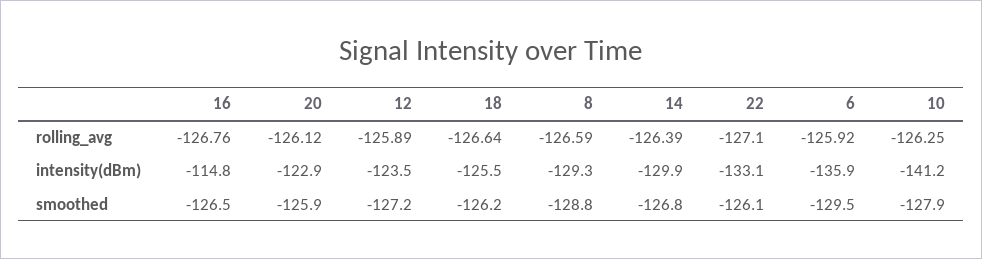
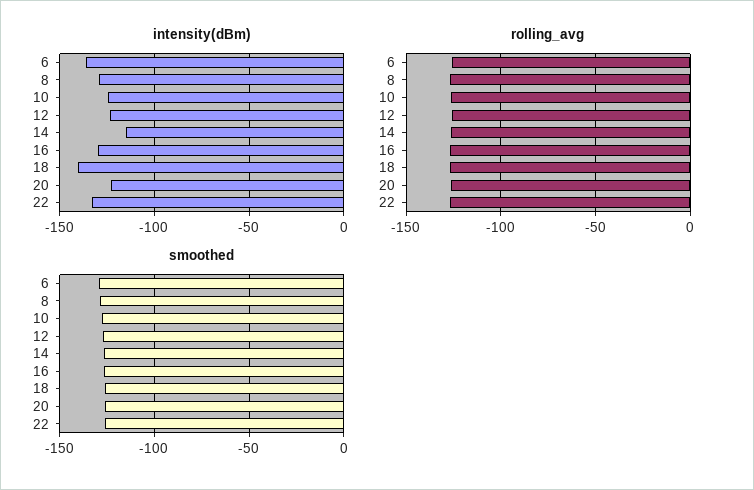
intensity(dBm), 16: -114.8 -> -130
intensity(dBm), 18: -125.5 -> -140
intensity(dBm), 14: -129.9 -> -115
intensity(dBm), 10: -141.2 -> -125

